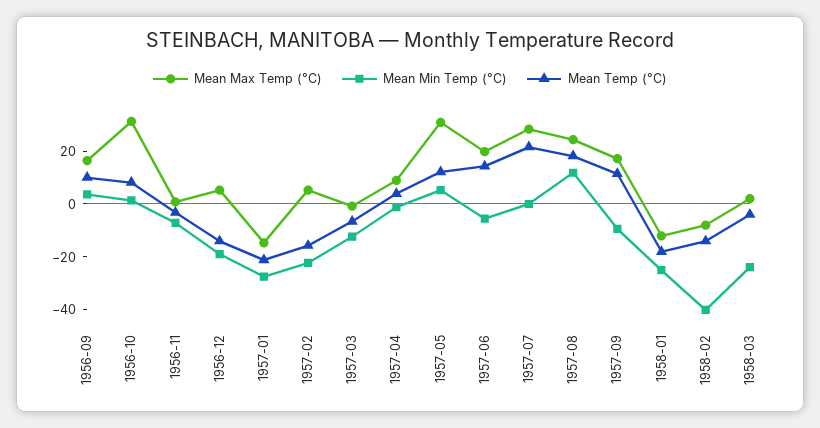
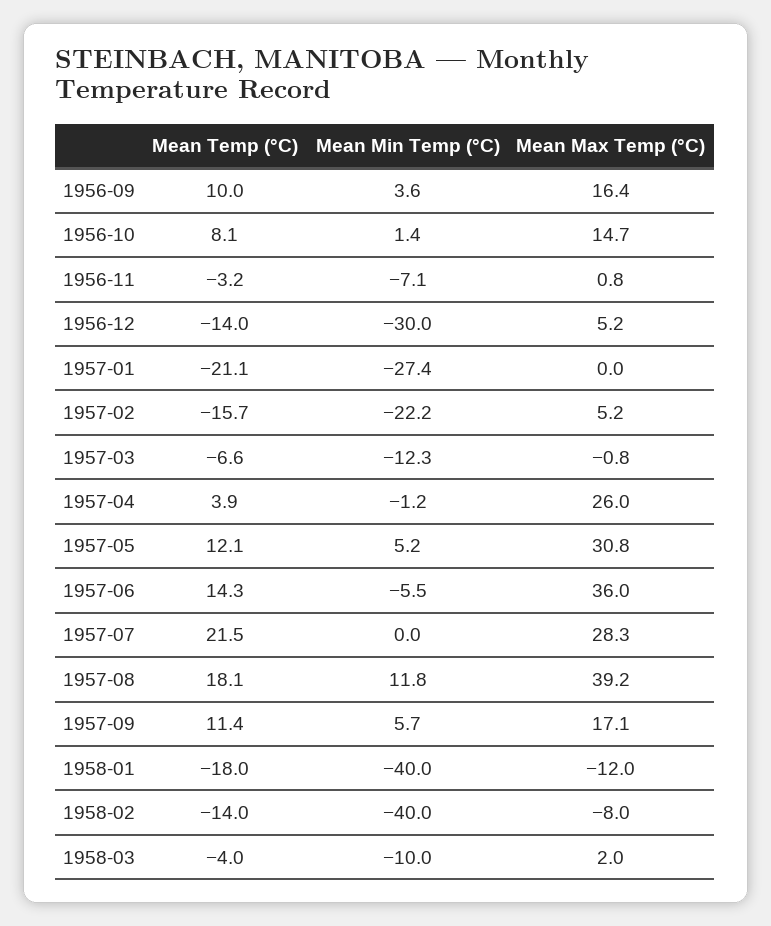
Mean Max Temp (°C), 1956-10: 30 -> 14.7
Mean Min Temp (°C), 1956-12: -20 -> -30
Mean Max Temp (°C), 1957-01: -15 -> 0
Mean Max Temp (°C), 1957-04: 10 -> 26
Mean Max Temp (°C), 1957-06: 20 -> 36
Mean Max Temp (°C), 1957-08: 25 -> 39.2
Mean Min Temp (°C), 1957-09: -10 -> 5.7
Mean Min Temp (°C), 1958-01: -25 -> -40
Mean Min Temp (°C), 1958-03: -25 -> -10

